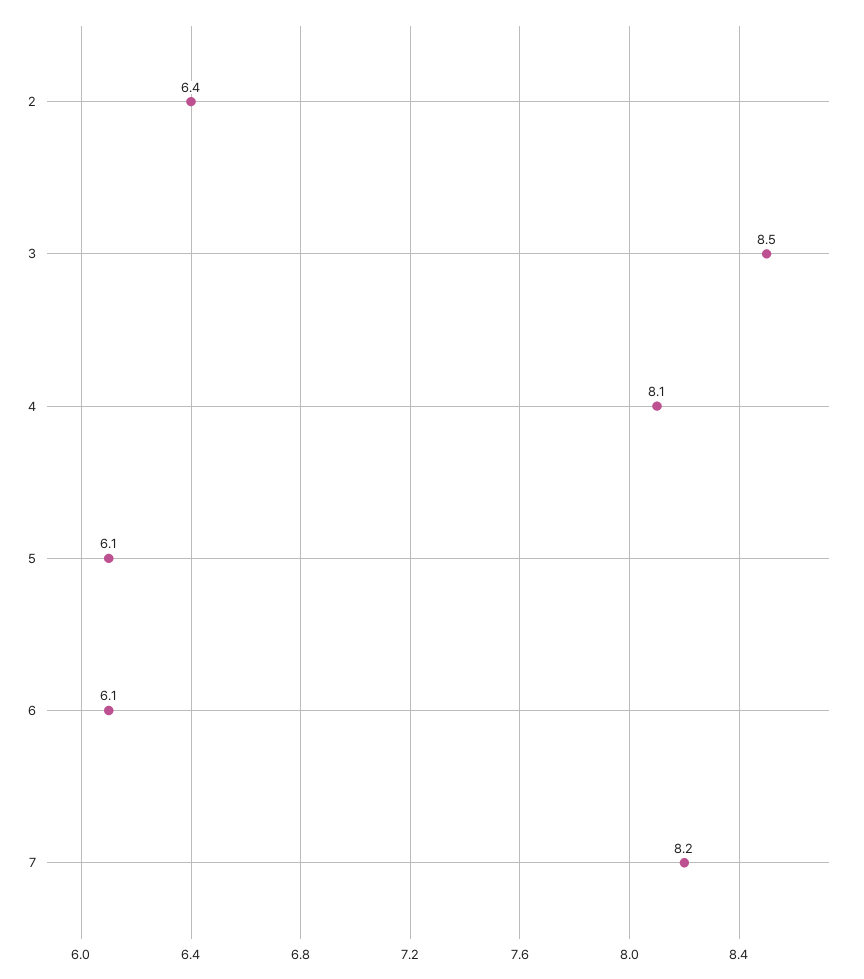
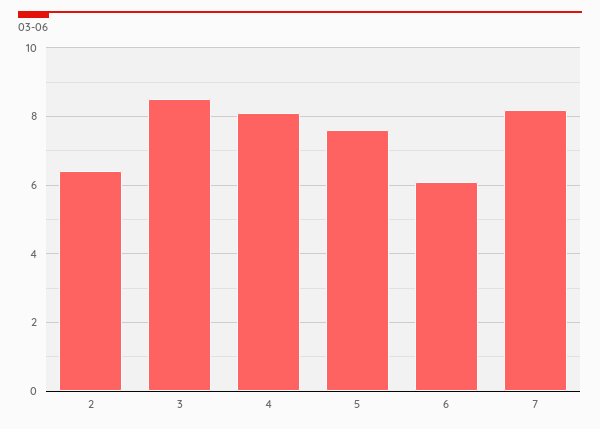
5: 6.1 -> 7.5

